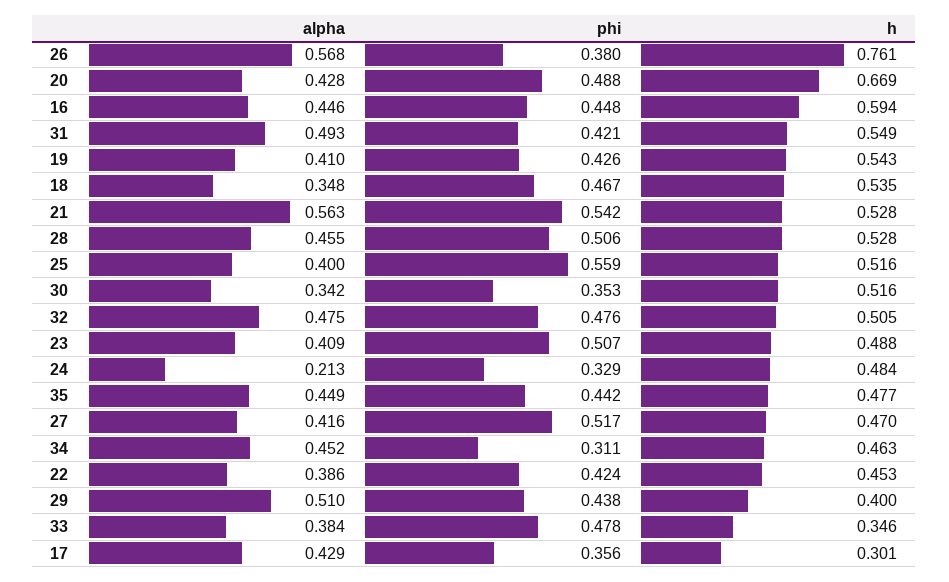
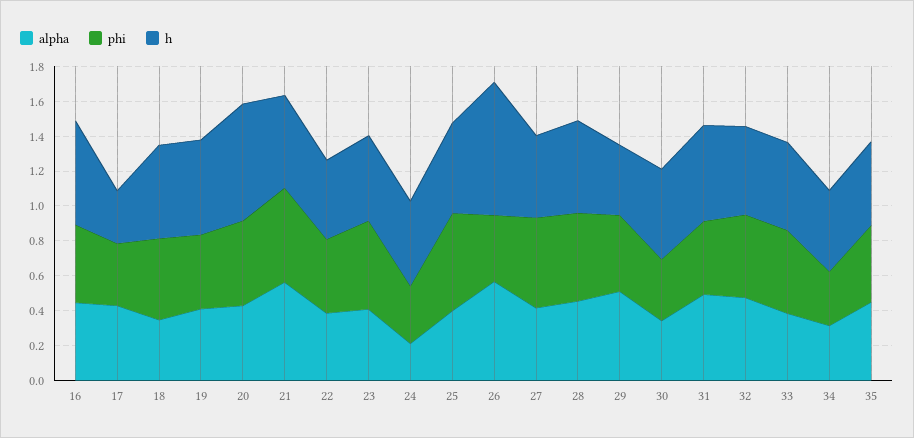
alpha, 34: 0.452 -> 0.3
h, 33: 0.346 -> 0.5

